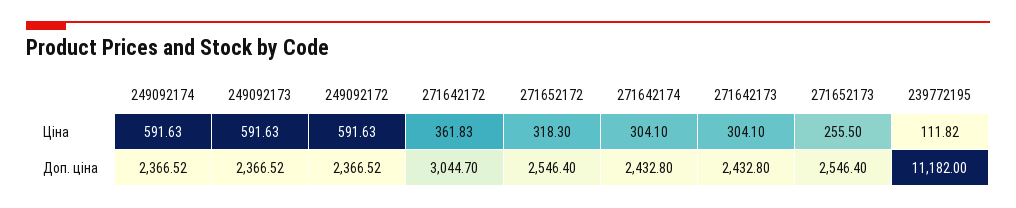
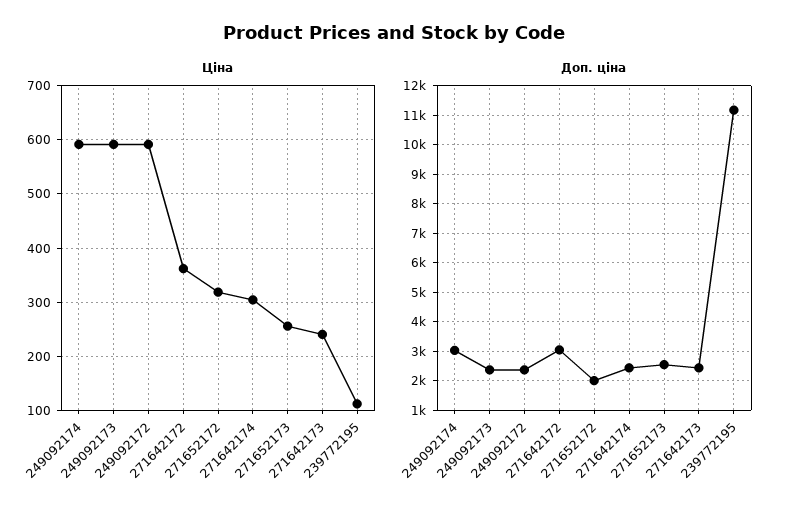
Ціна, 271642173: 304.1 -> 240
Доп. ціна, 249092174: 2366.52 -> 3000
Доп. ціна, 271652172: 2546.4 -> 2000

